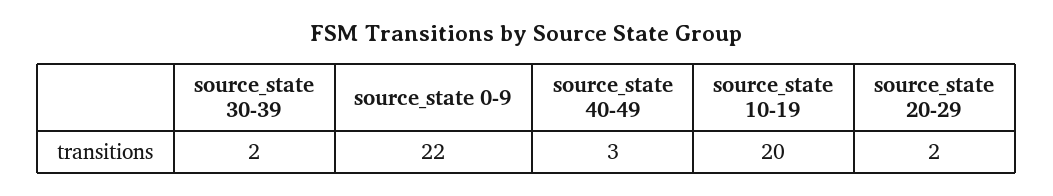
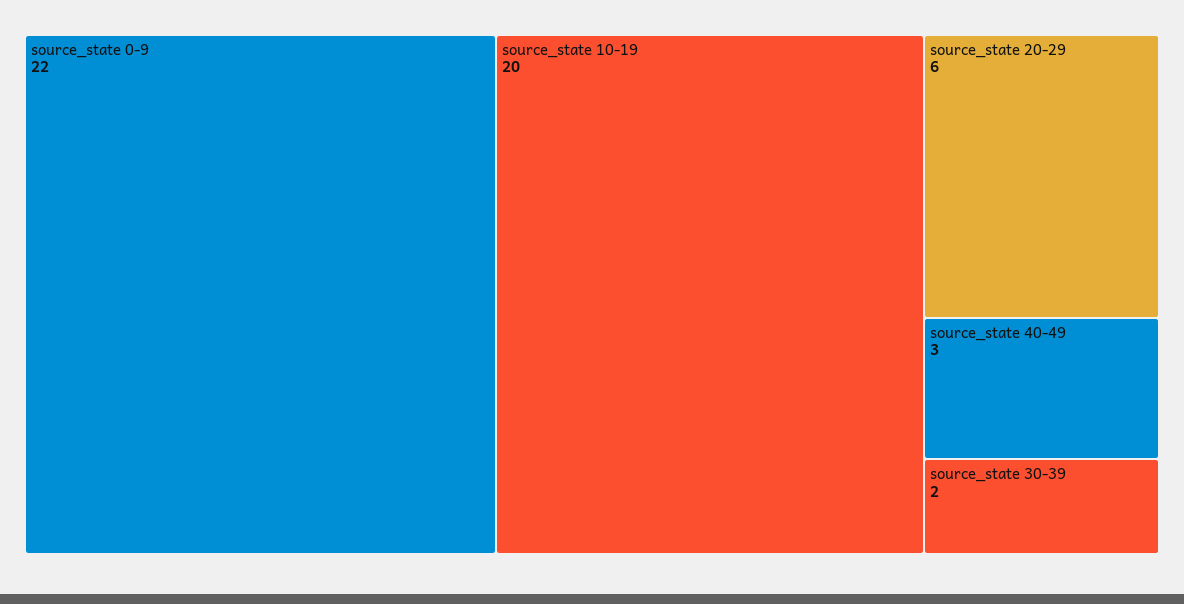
source_state 20-29: 2 -> 6

